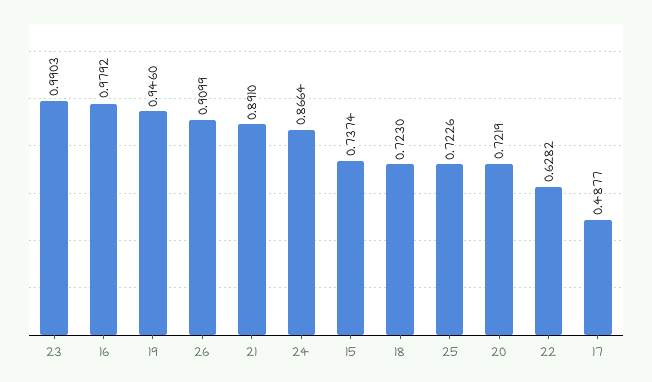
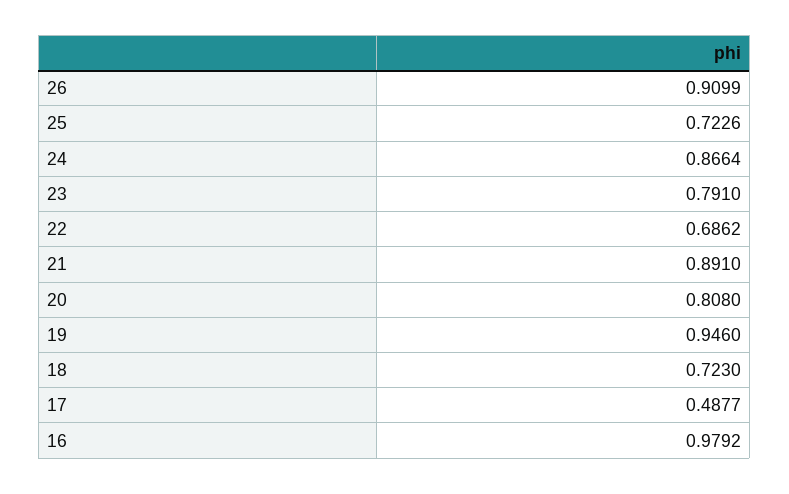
23: 0.9903 -> 0.791
15: 0.7374 -> none
20: 0.7219 -> 0.808
22: 0.6282 -> 0.6862

